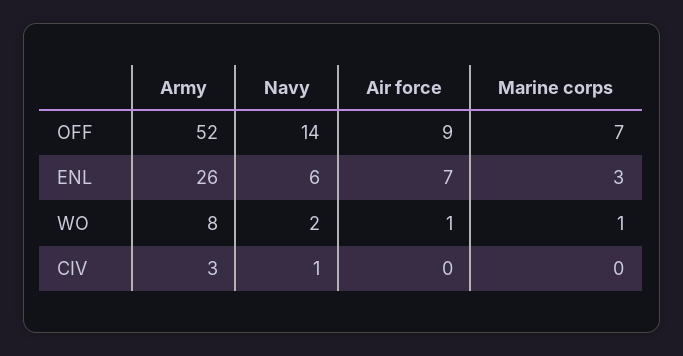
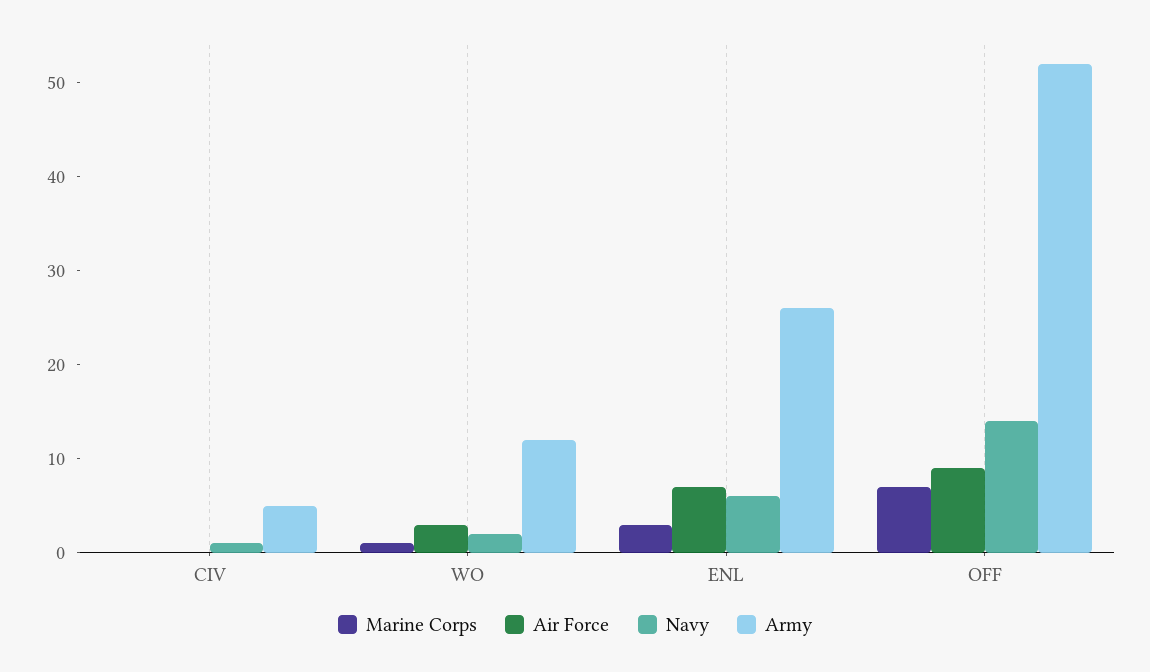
Army, WO: 8 -> 12
Air force, WO: 1 -> 3
Army, CIV: 3 -> 5

